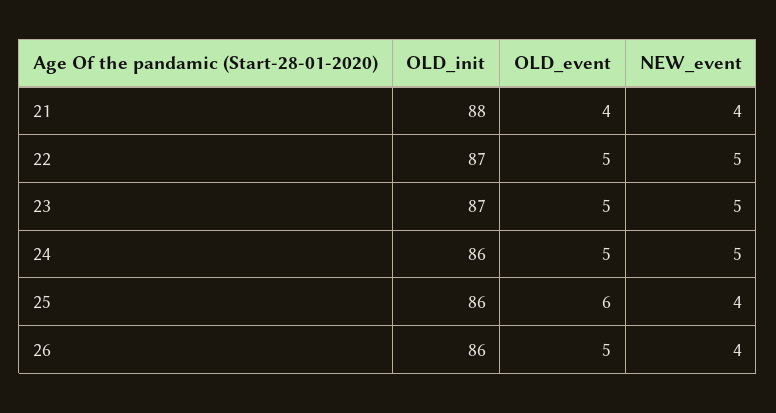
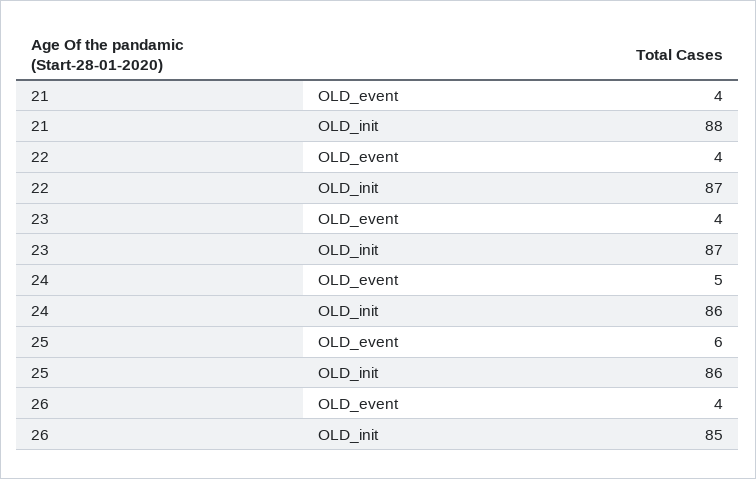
NEW_event, 21: 4 -> none
OLD_event, 22: 5 -> 4
NEW_event, 22: 5 -> none
OLD_event, 23: 5 -> 4
NEW_event, 23: 5 -> none
NEW_event, 24: 5 -> none
NEW_event, 25: 4 -> none
OLD_init, 26: 86 -> 85
OLD_event, 26: 5 -> 4
NEW_event, 26: 4 -> none

